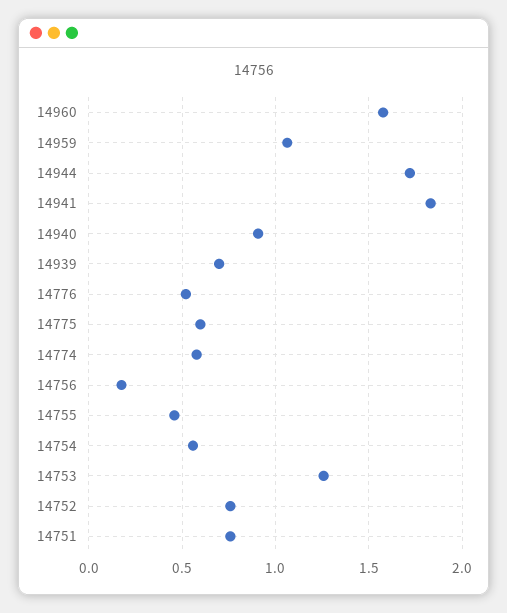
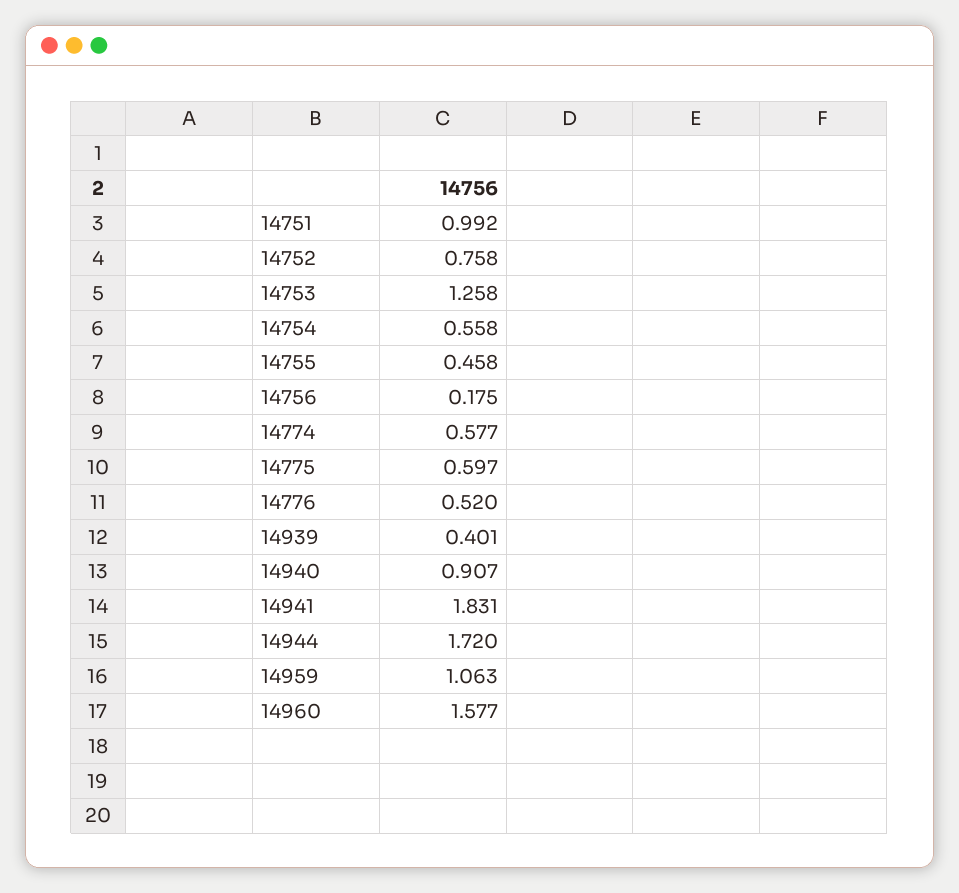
14939: 0.7 -> 0.401
14751: 0.75 -> 0.992

